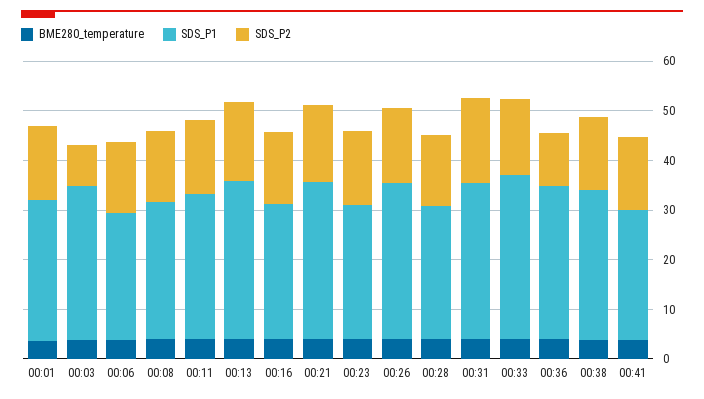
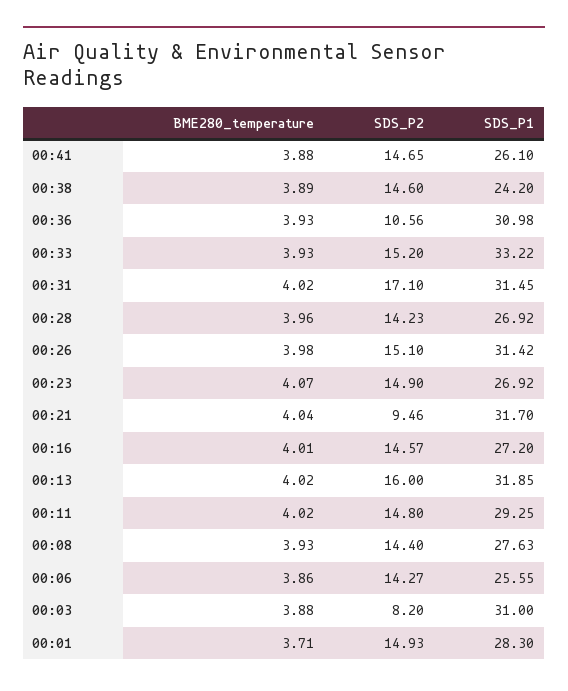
SDS_P2, 00:21: 16 -> 9.46
SDS_P1, 00:38: 30 -> 24.2

